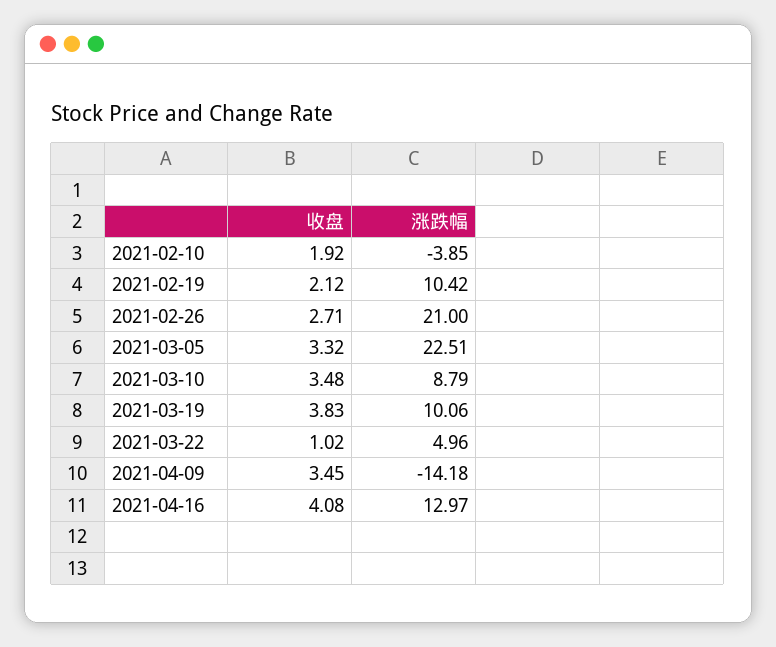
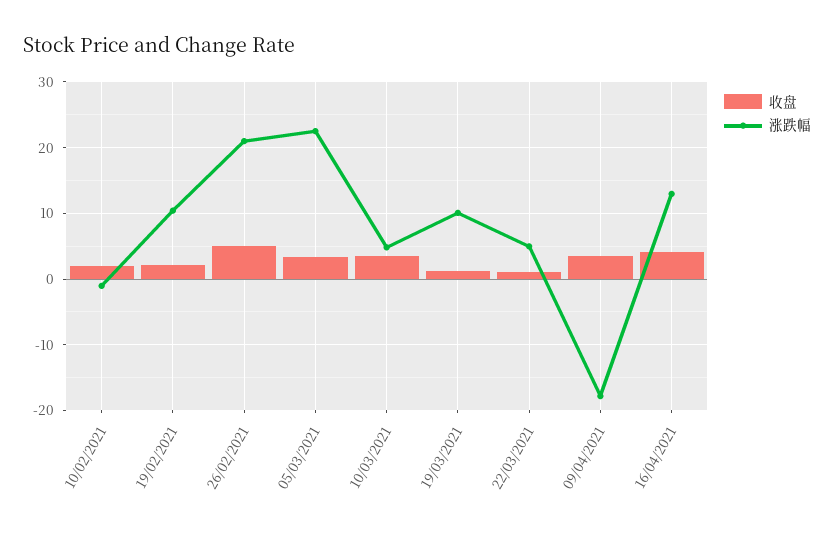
涨跌幅, 2021-02-10: -3.85 -> -1
收盘, 2021-02-26: 2.71 -> 5
涨跌幅, 2021-03-10: 8.79 -> 5
收盘, 2021-03-19: 3.83 -> 1
涨跌幅, 2021-04-09: -14.18 -> -18

